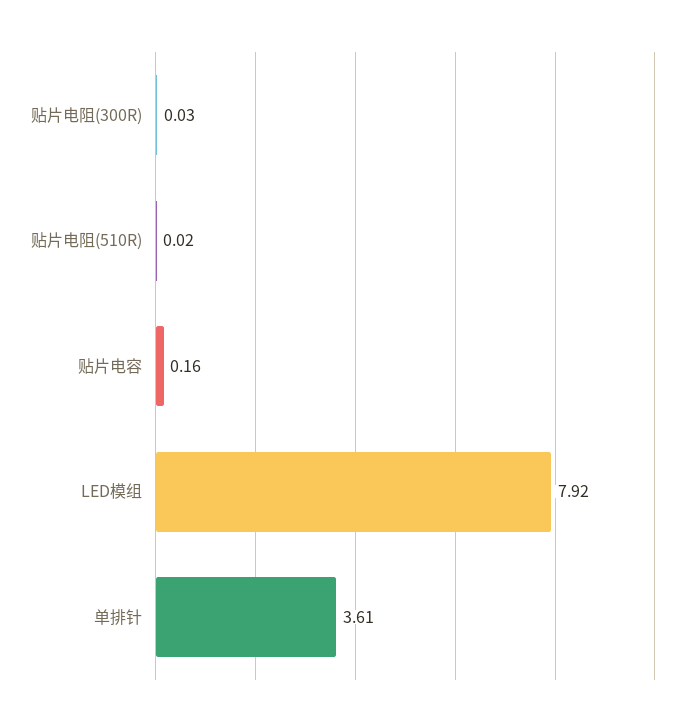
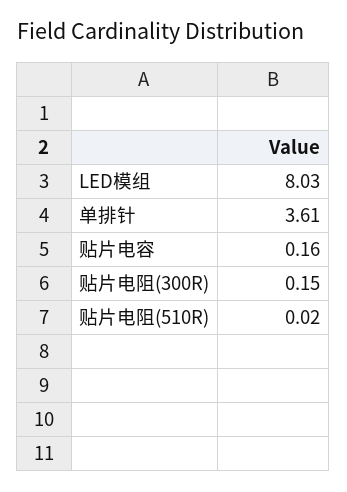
贴片电阻(300R): 0.03 -> 0.15
LED模组: 7.92 -> 8.03

